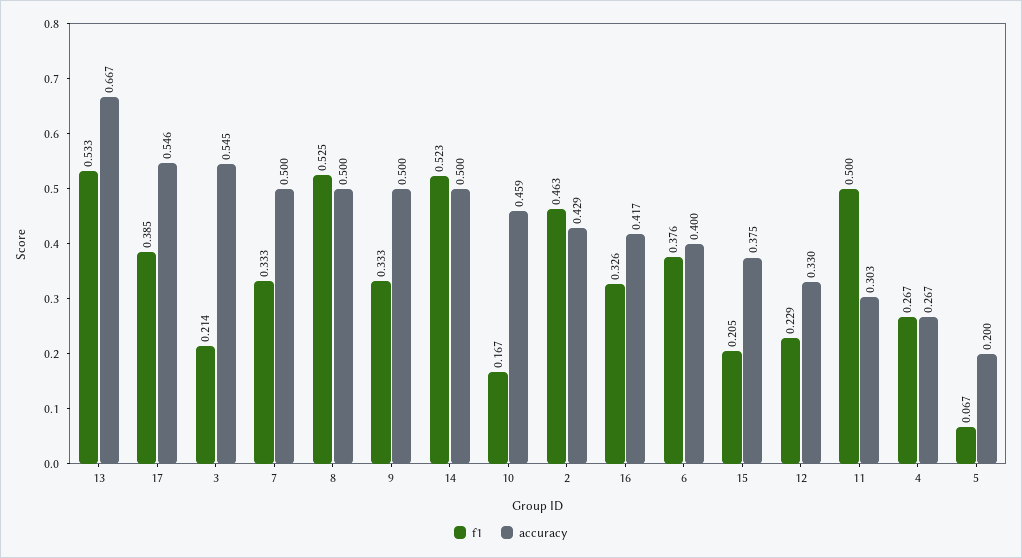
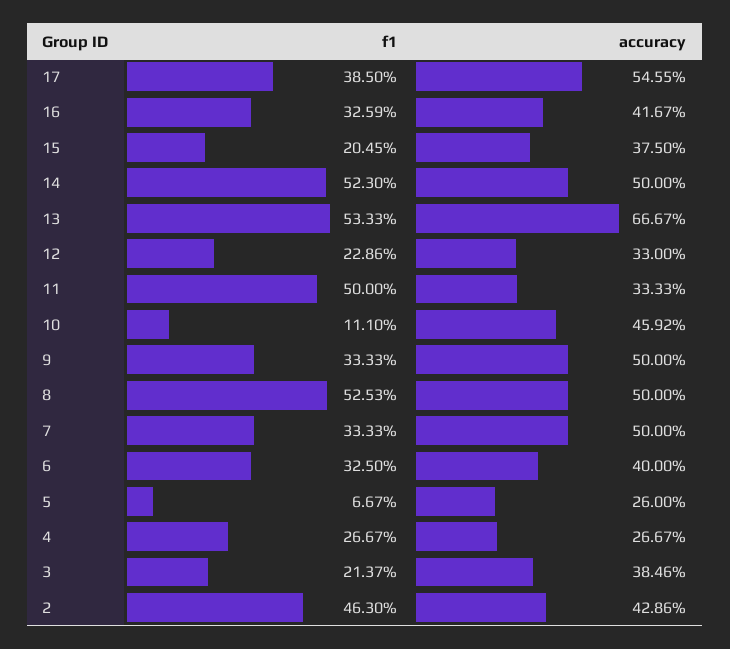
accuracy, 3: 0.545 -> 0.3846
f1, 10: 0.167 -> 0.111
f1, 6: 0.376 -> 0.325
accuracy, 11: 0.303 -> 0.3333
accuracy, 5: 0.2 -> 0.26

